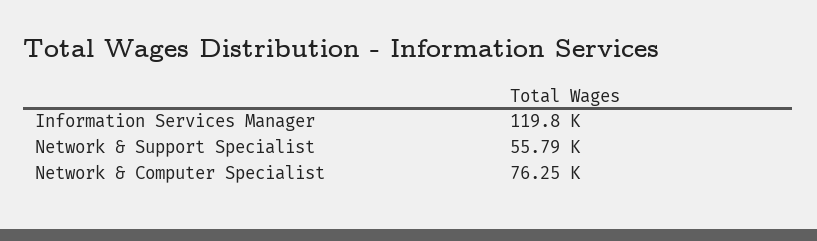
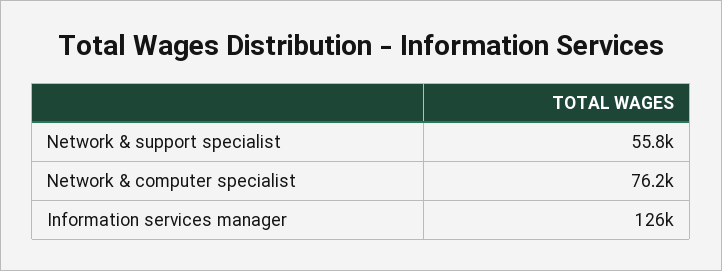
Information Services Manager: 119800 -> 126000

